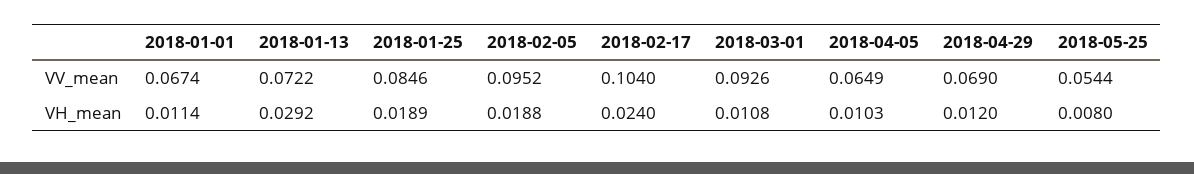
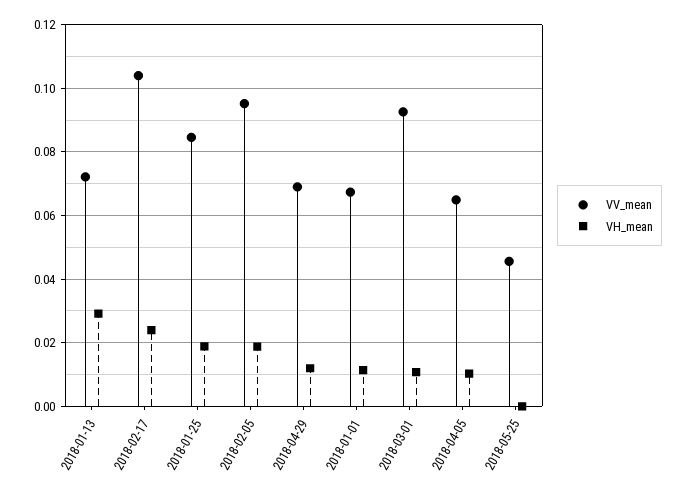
VV_mean, 2018-05-25: 0.0544 -> 0.046
VH_mean, 2018-05-25: 0.008 -> 0

